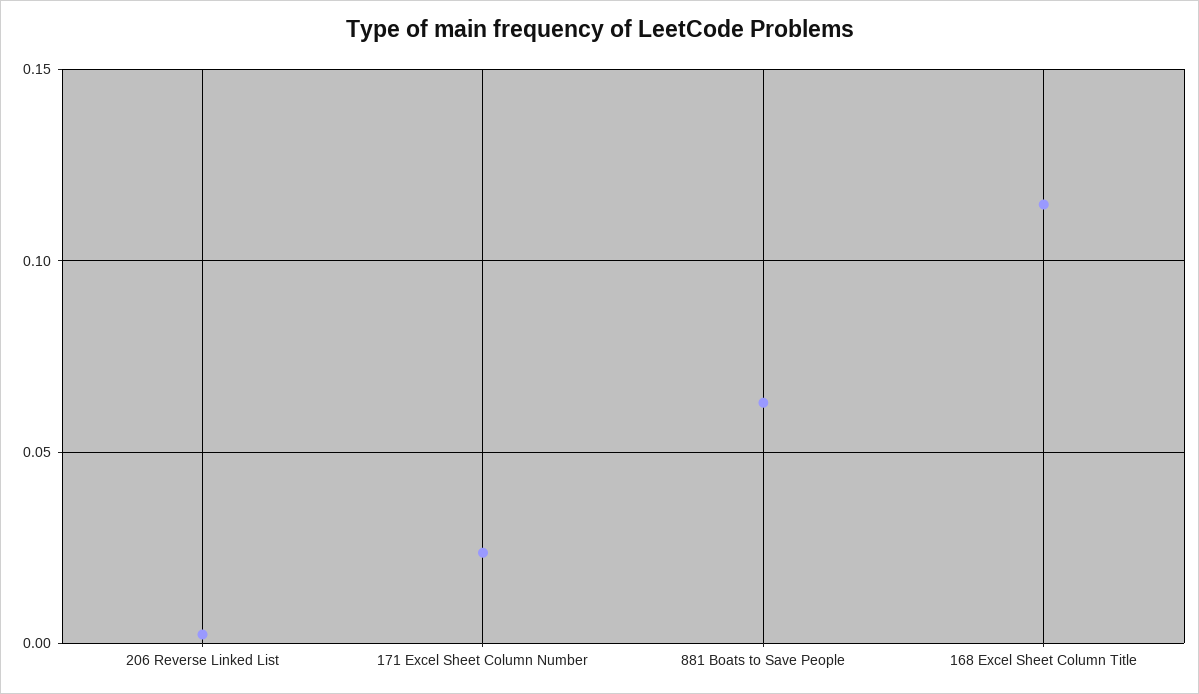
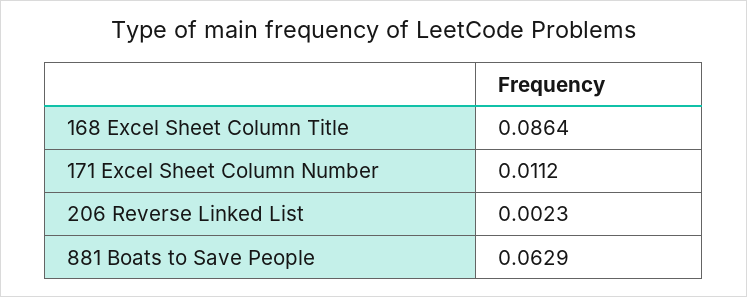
171 Excel Sheet Column Number: 0.025 -> 0.0112
168 Excel Sheet Column Title: 0.115 -> 0.0864

